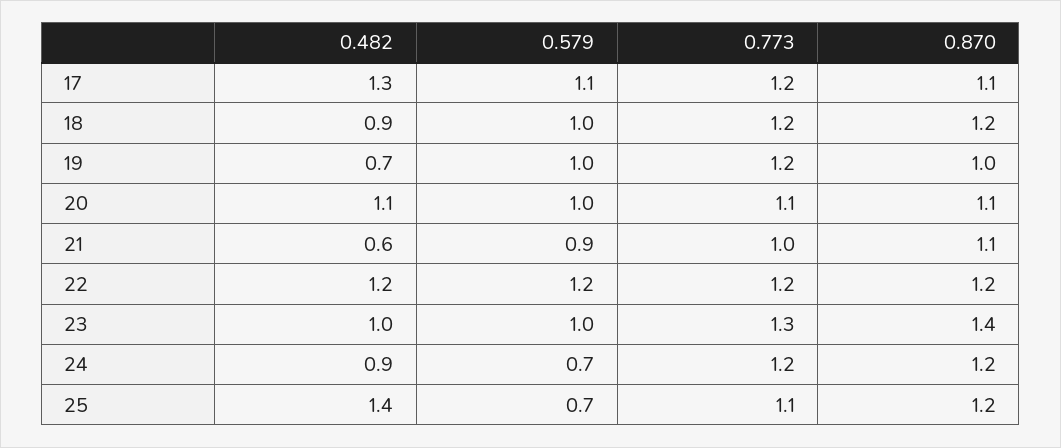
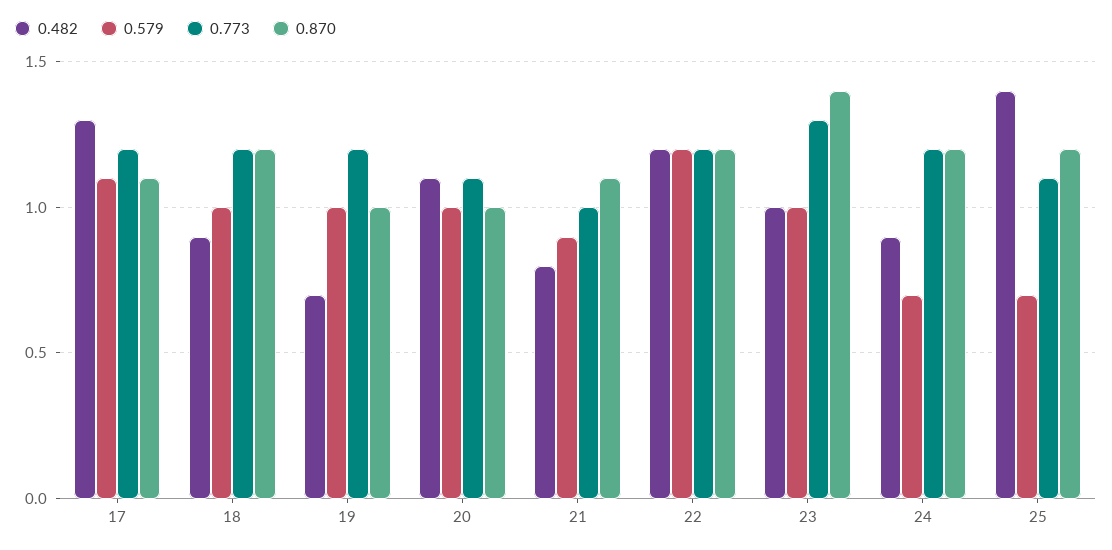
0.870, 20: 1.1 -> 1
0.482, 21: 0.6 -> 0.8

